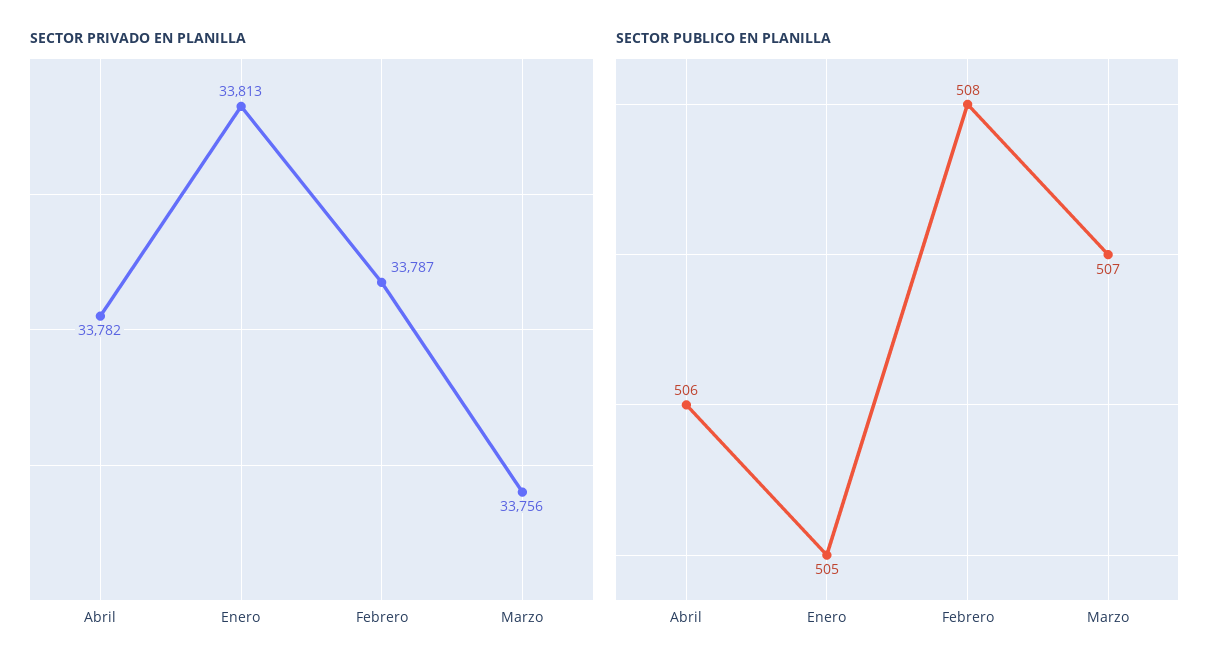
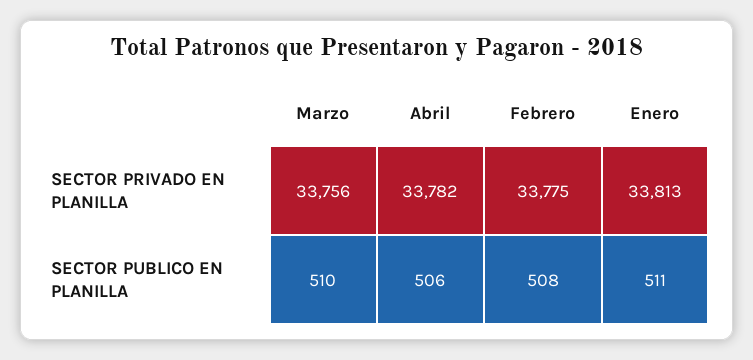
SECTOR PRIVADO EN PLANILLA, Febrero: 33787 -> 33775
SECTOR PUBLICO EN PLANILLA, Enero: 505 -> 511
SECTOR PUBLICO EN PLANILLA, Marzo: 507 -> 510

